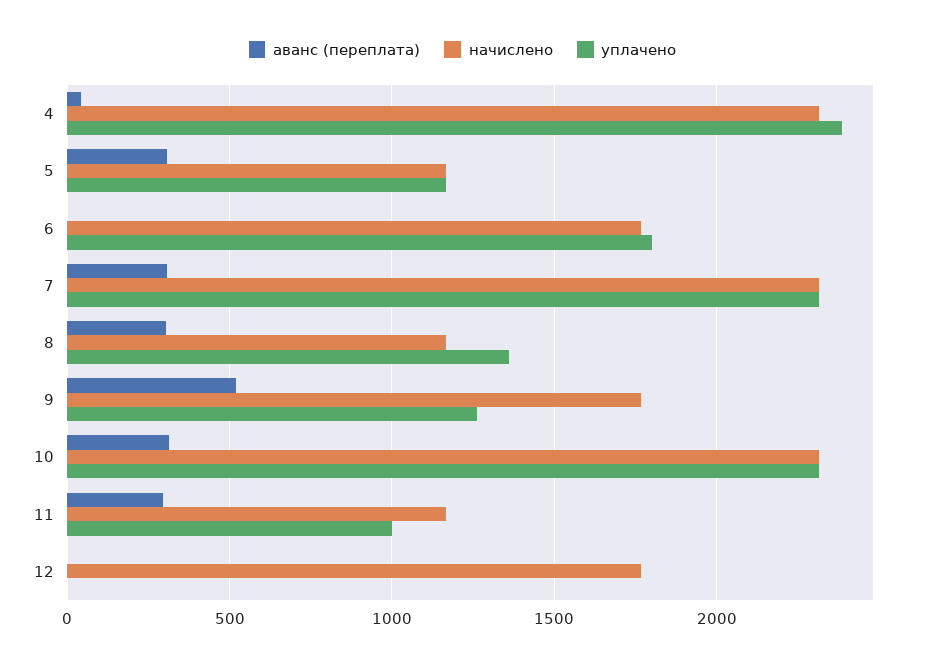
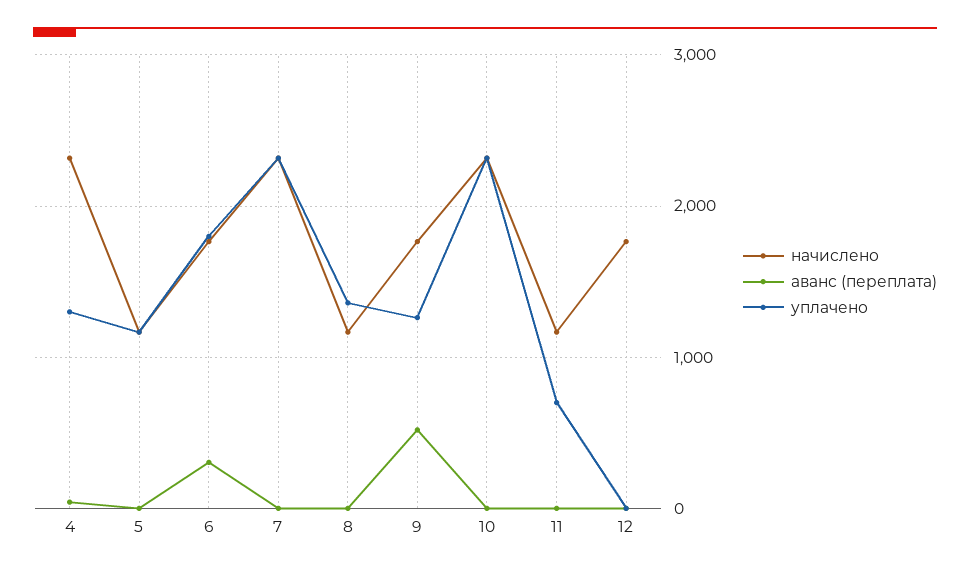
уплачено, 4: 2400 -> 1300
аванс (переплата), 5: 300 -> 0
аванс (переплата), 6: 0 -> 300
аванс (переплата), 7: 300 -> 0
аванс (переплата), 8: 300 -> 0
аванс (переплата), 10: 300 -> 0
аванс (переплата), 11: 300 -> 0
уплачено, 11: 1000 -> 700

